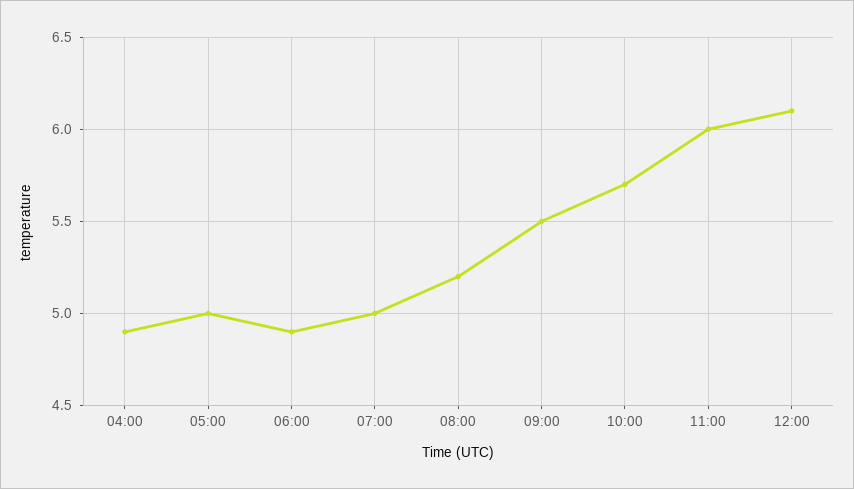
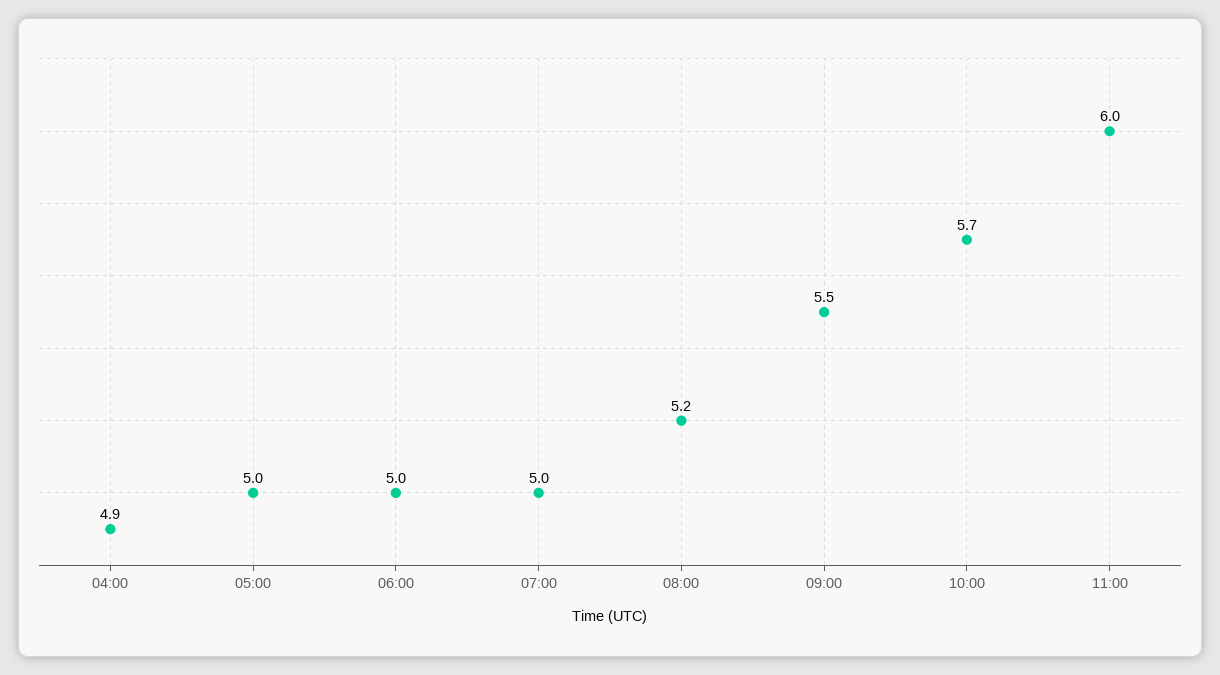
06:00: 4.9 -> 5
12:00: 6.1 -> none

